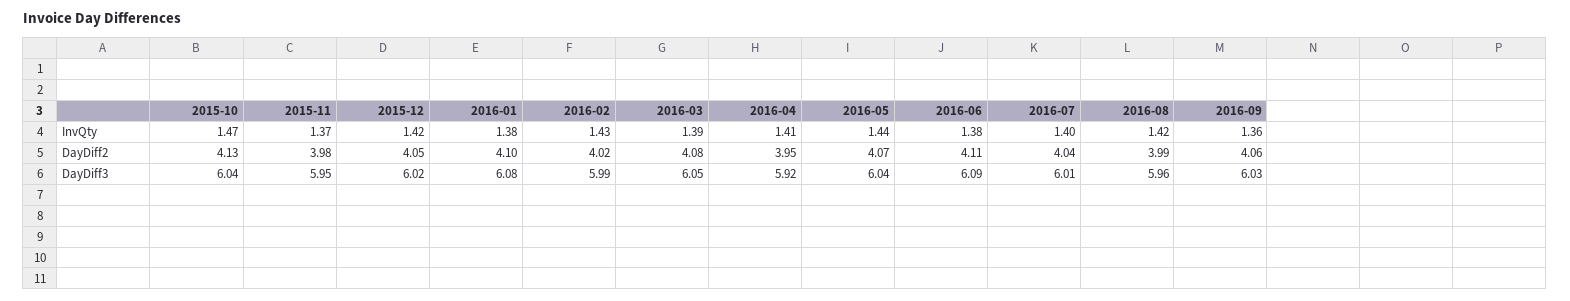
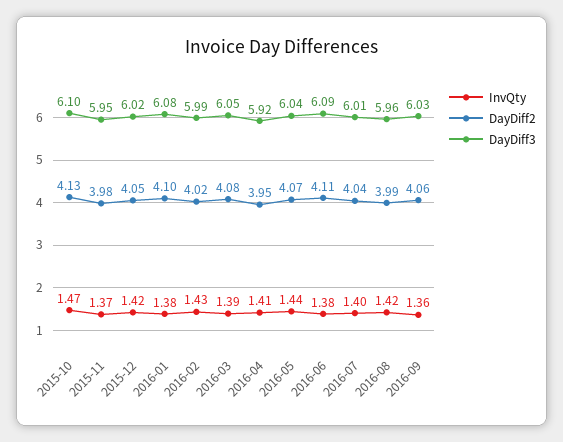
DayDiff3, 2015-10: 6.04 -> 6.1

